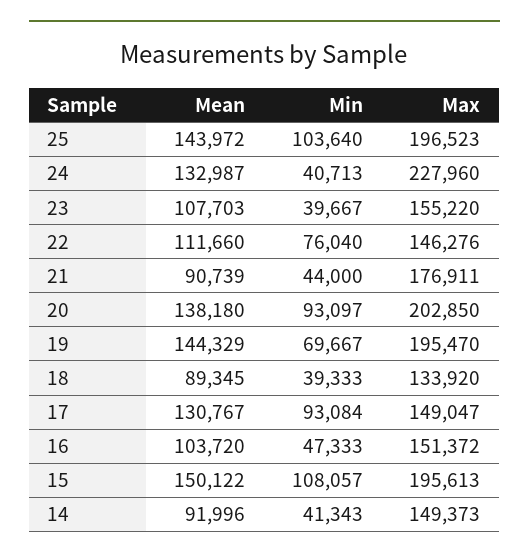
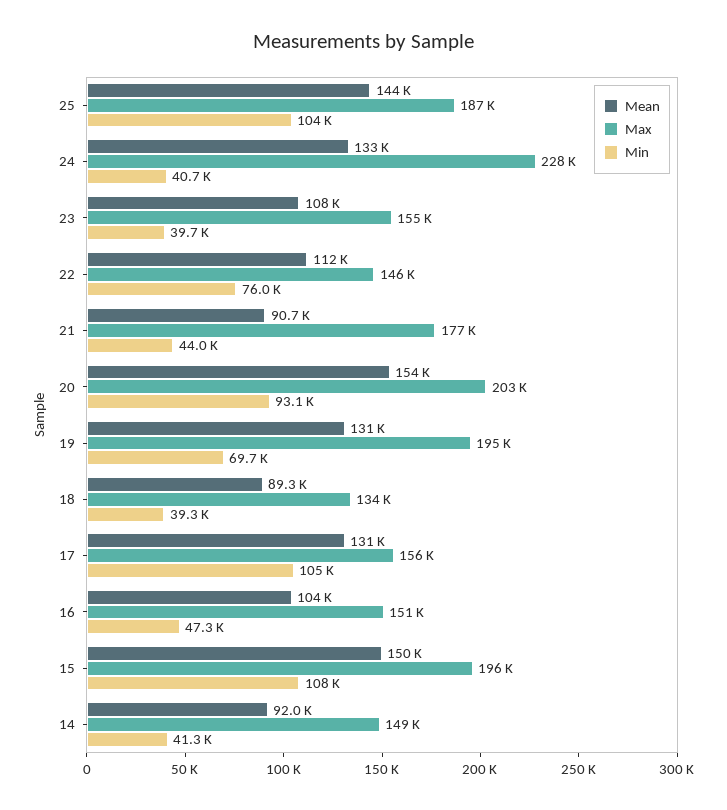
Max, 25: 196523 -> 187000
Mean, 20: 138180 -> 154000
Mean, 19: 144329 -> 131000
Min, 17: 93084 -> 105000
Max, 17: 149047 -> 156000

